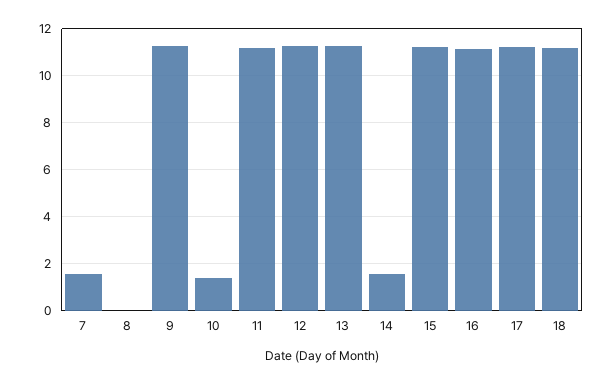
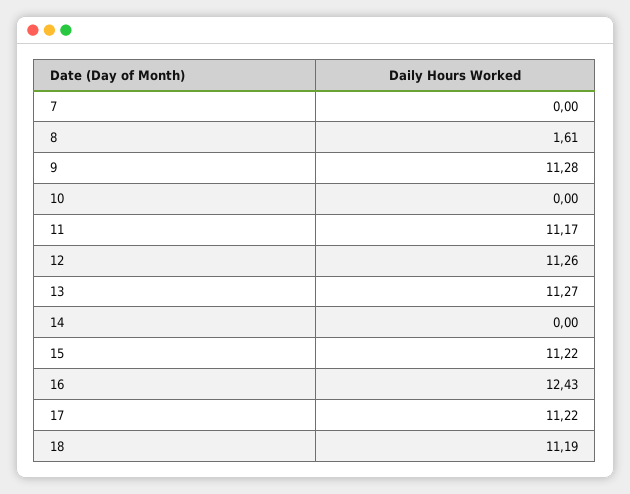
7: 1.5 -> 0
8: 0 -> 1.61
10: 1.5 -> 0
14: 1.5 -> 0
16: 11 -> 12.43

